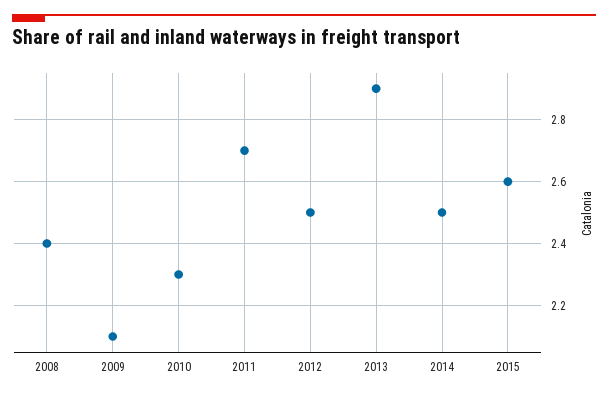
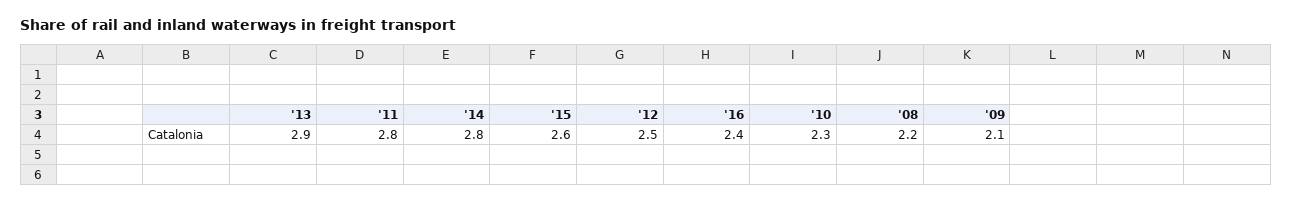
2008: 2.4 -> 2.2
2011: 2.7 -> 2.8
2014: 2.5 -> 2.8
'16: none -> 2.4

